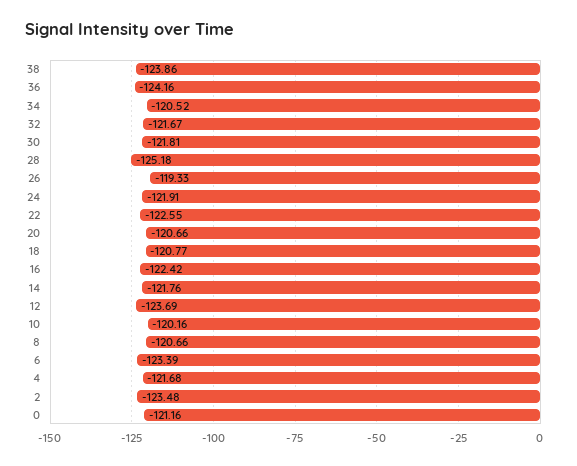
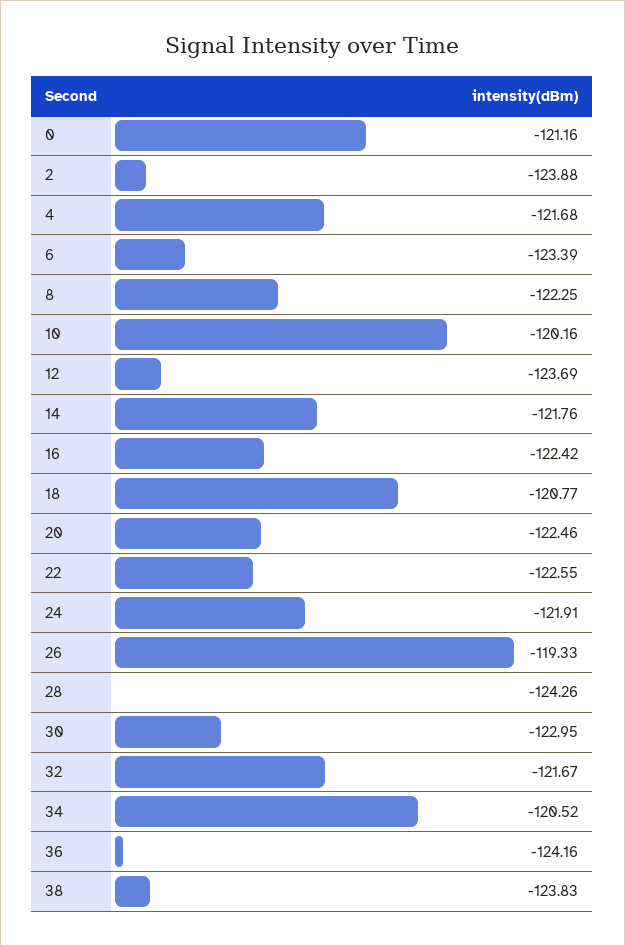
38: -123.86 -> -123.83
30: -121.81 -> -122.95
28: -125.18 -> -124.26
20: -120.66 -> -122.46
8: -120.66 -> -122.25
2: -123.48 -> -123.88

